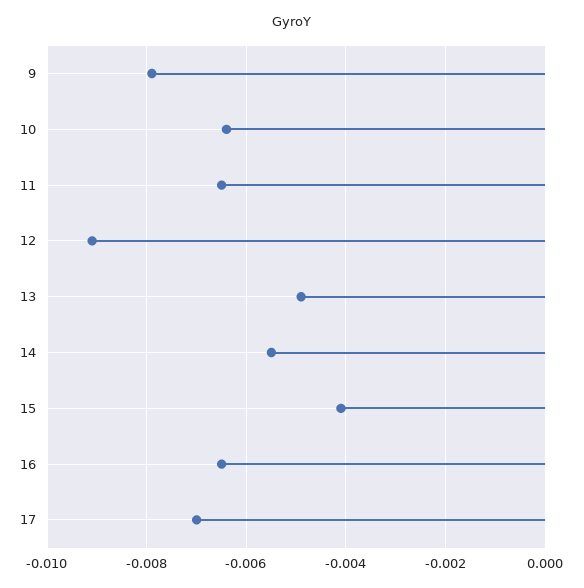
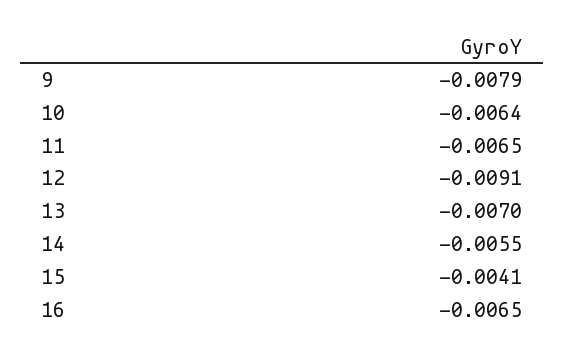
13: -0.005 -> -0.007
17: -0.007 -> none

